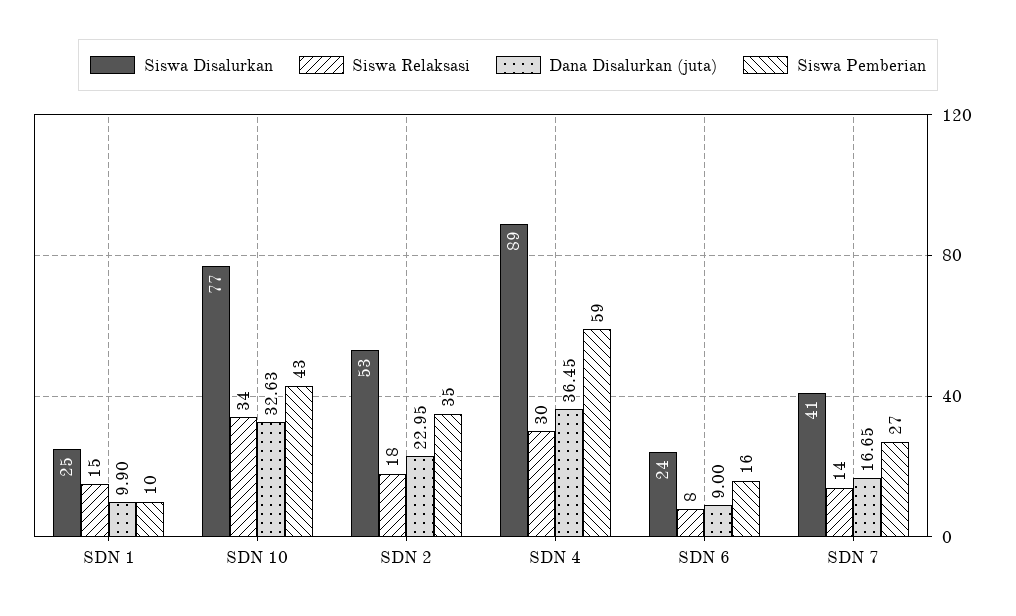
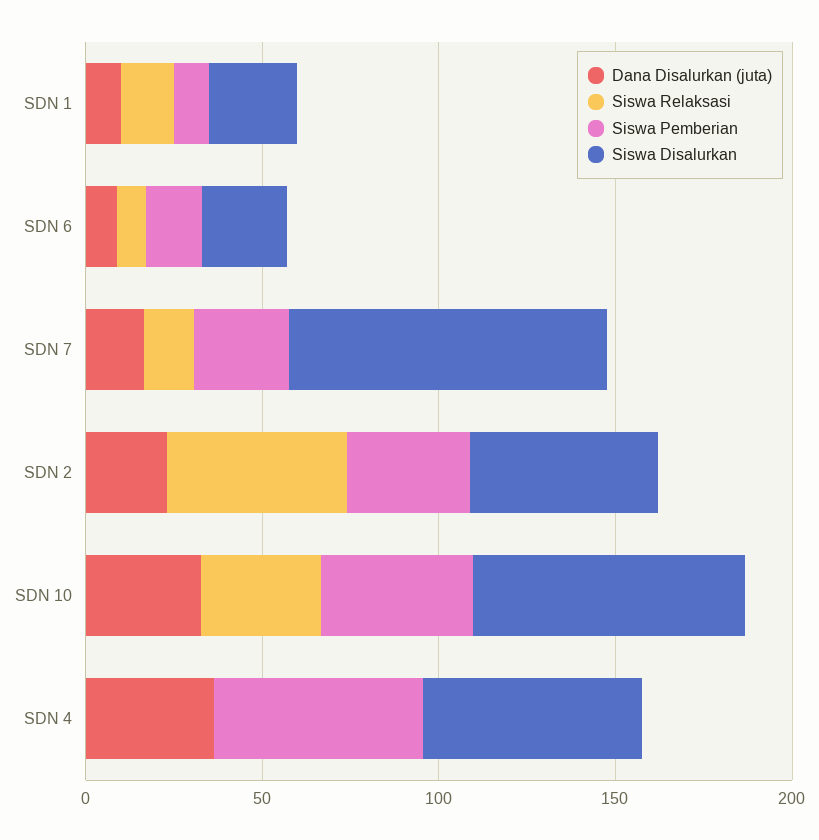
Siswa Relaksasi, SDN 2: 18 -> 50
Siswa Disalurkan, SDN 4: 89 -> 60
Siswa Relaksasi, SDN 4: 30 -> 0
Siswa Disalurkan, SDN 7: 41 -> 90

